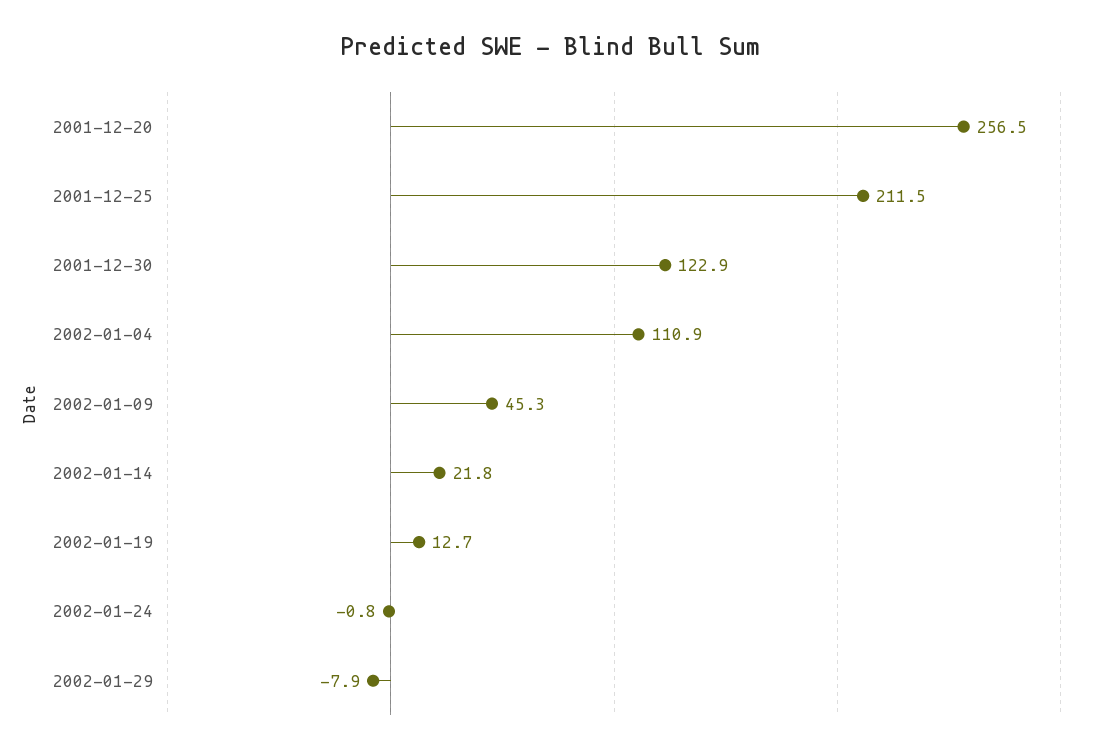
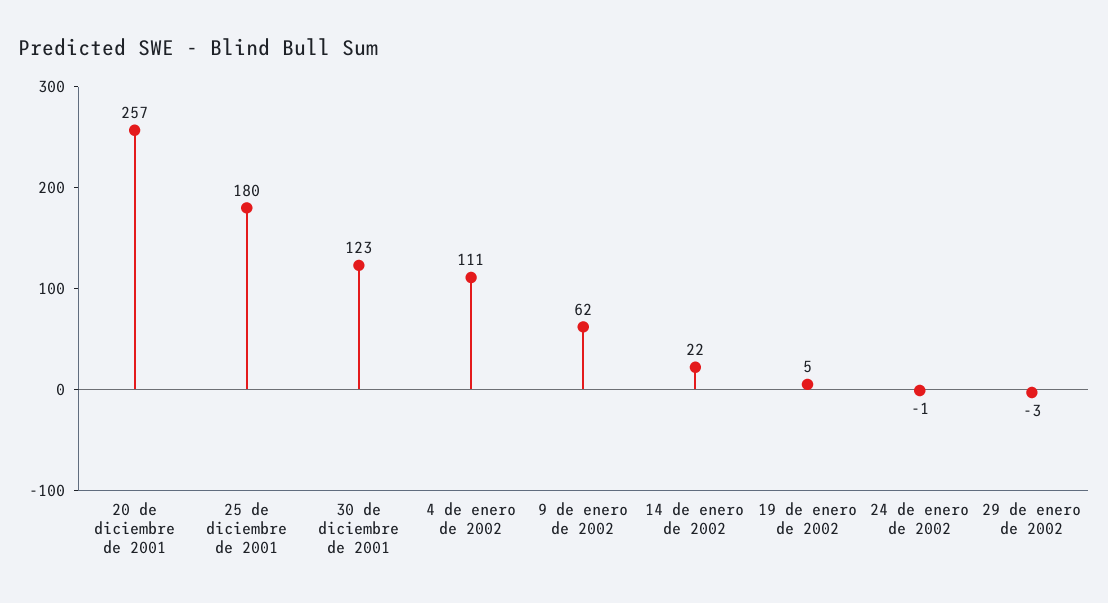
2001-12-25: 211.5 -> 180
2002-01-09: 45.3 -> 62
2002-01-19: 12.7 -> 5
2002-01-29: -7.9 -> -3

